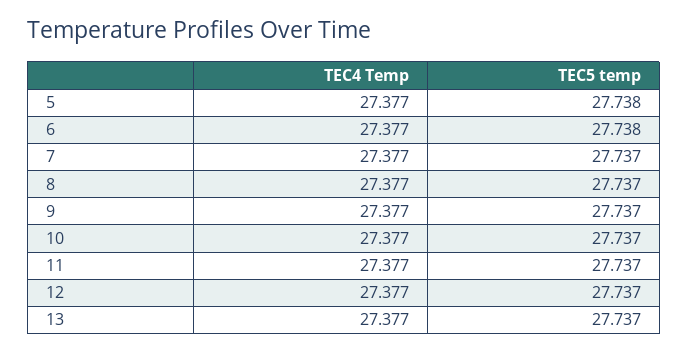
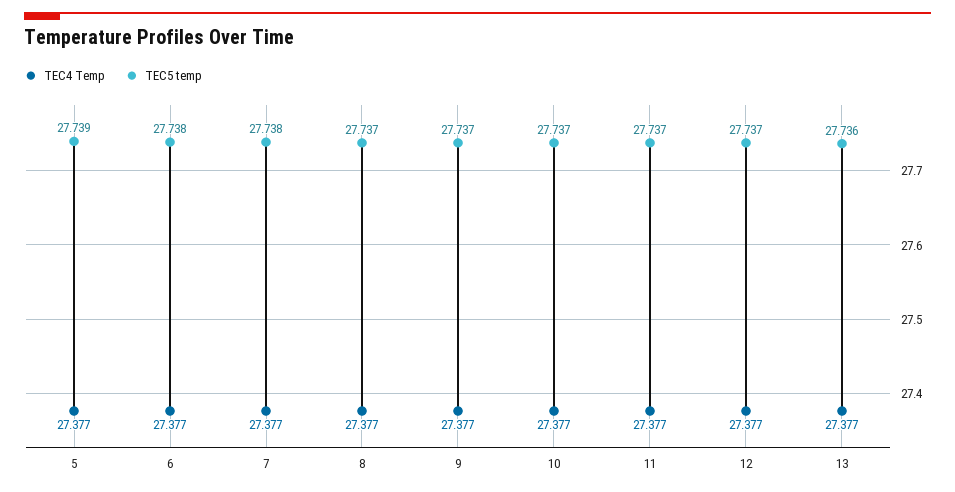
TEC5 temp, 5: 27.738 -> 27.739
TEC5 temp, 7: 27.737 -> 27.738
TEC5 temp, 13: 27.737 -> 27.736

